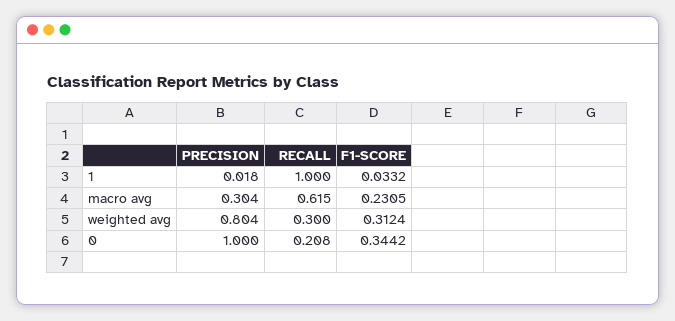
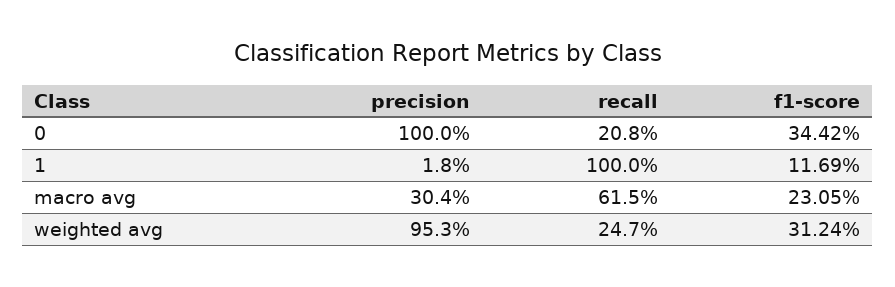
F1-SCORE, 1: 0.0332 -> 0.1169
PRECISION, weighted avg: 0.804 -> 0.953
RECALL, weighted avg: 0.3 -> 0.247

